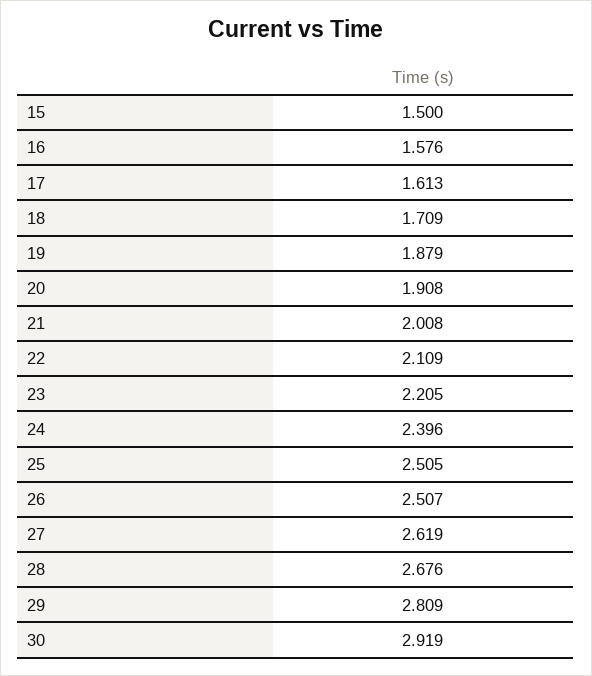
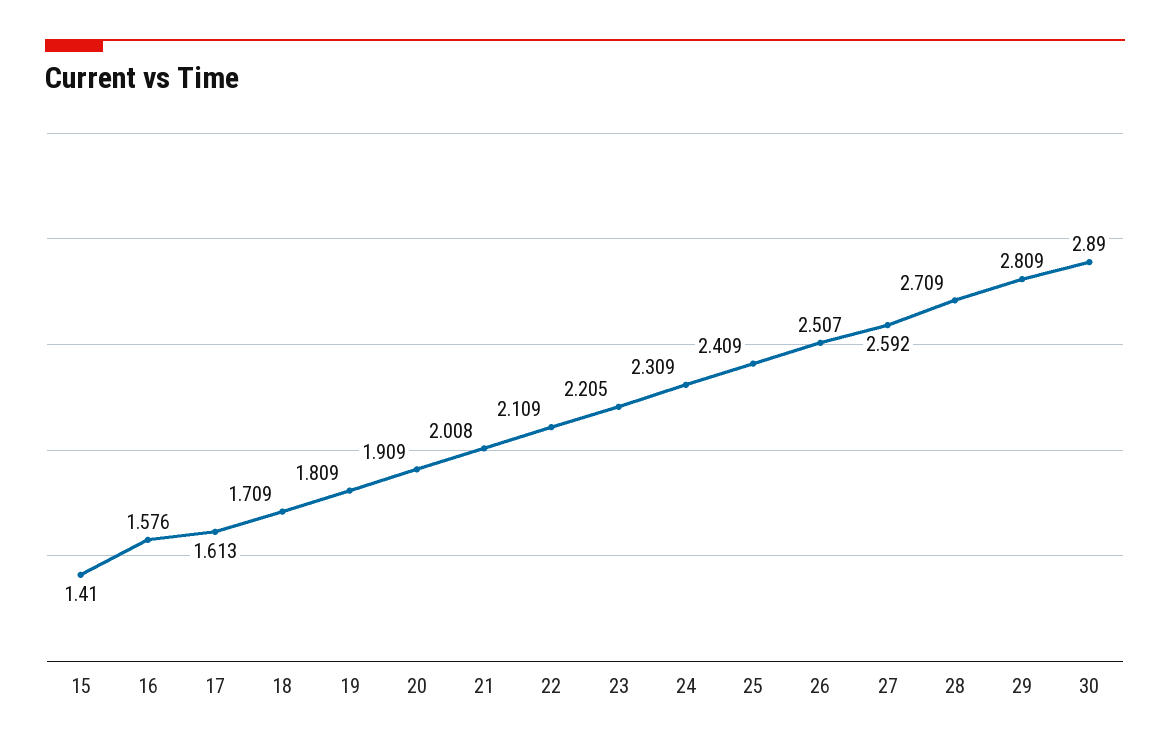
15: 1.5 -> 1.41
19: 1.879 -> 1.809
20: 1.908 -> 1.909
24: 2.396 -> 2.309
25: 2.505 -> 2.409
27: 2.619 -> 2.592
28: 2.676 -> 2.709
30: 2.919 -> 2.89

